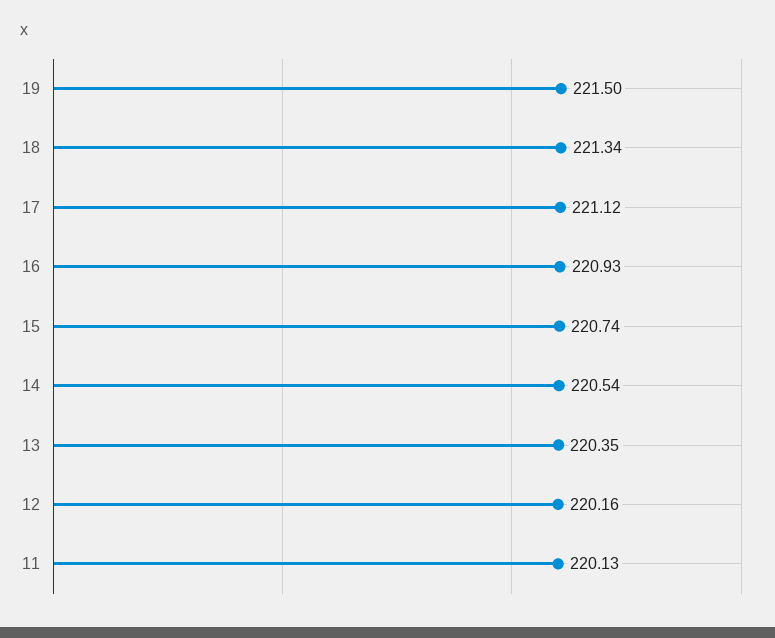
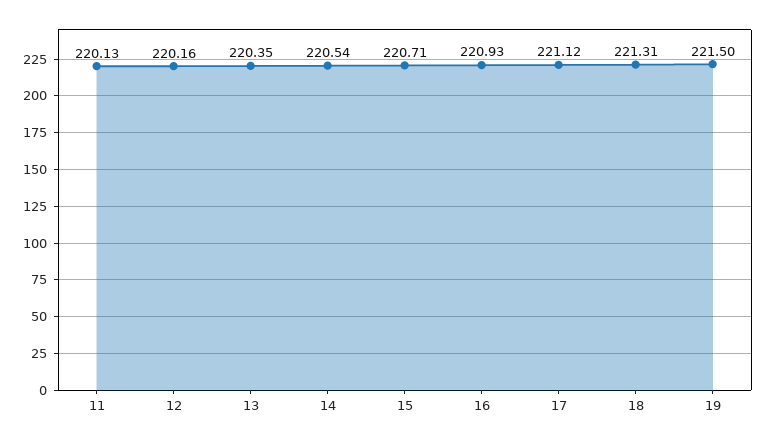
18: 221.34 -> 221.31
15: 220.74 -> 220.71

